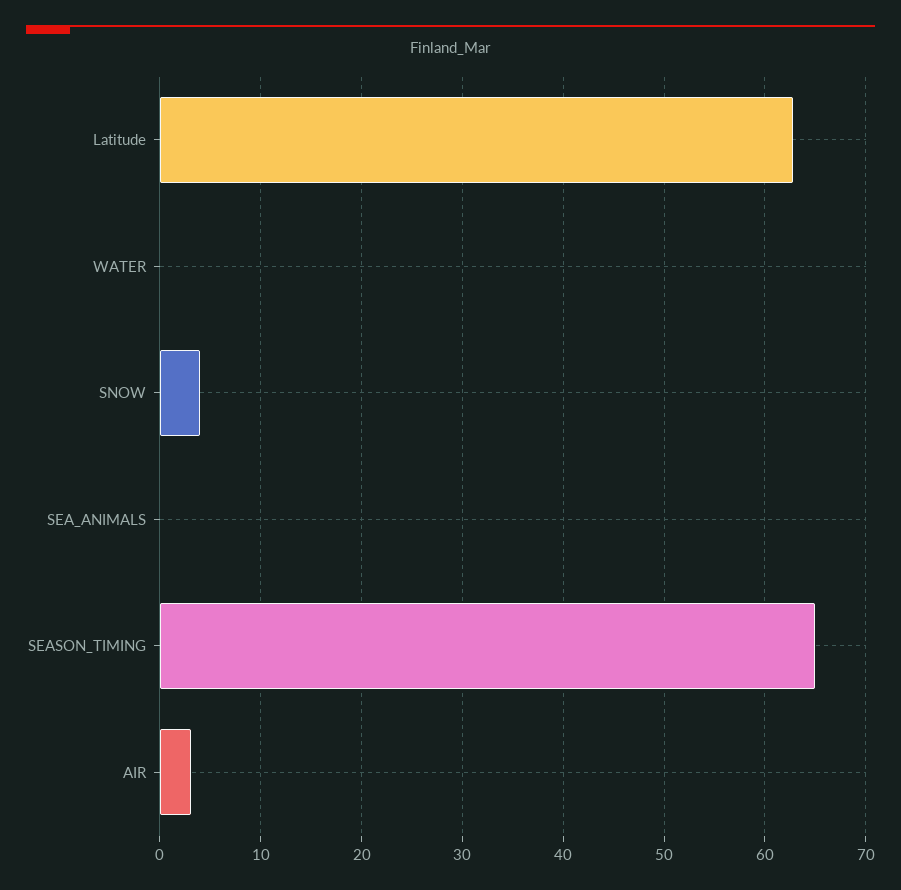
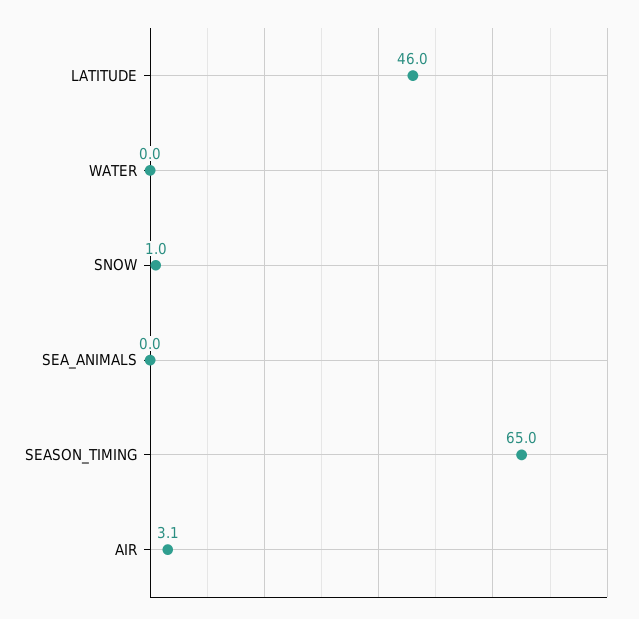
Latitude: 63 -> 46
SNOW: 4 -> 1

